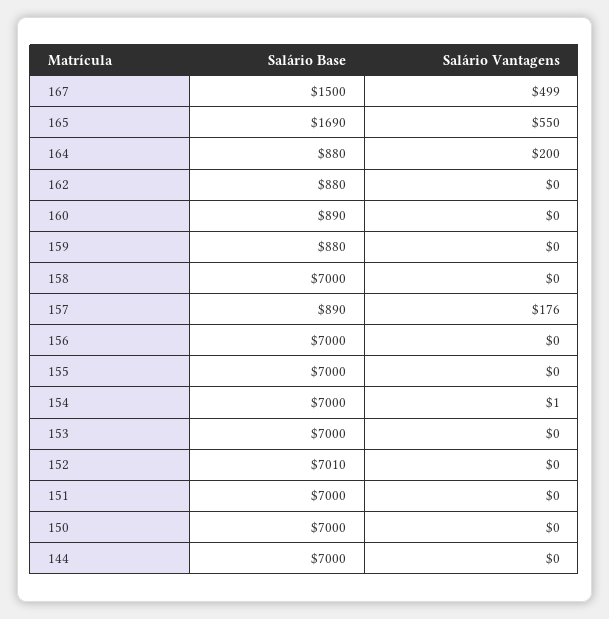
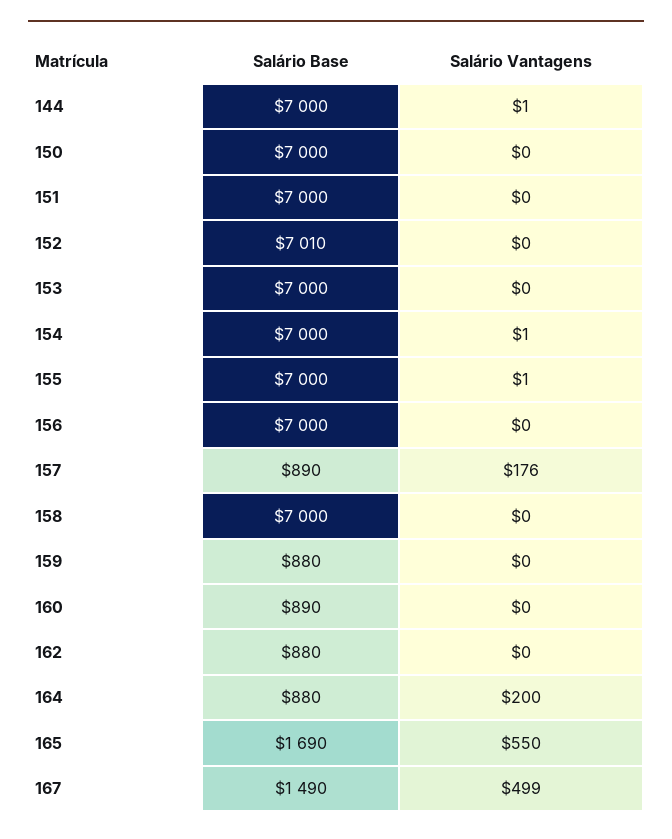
Salário Base, 167: 1500 -> 1490
Salário Vantagens, 155: 0 -> 1
Salário Vantagens, 144: 0 -> 1

